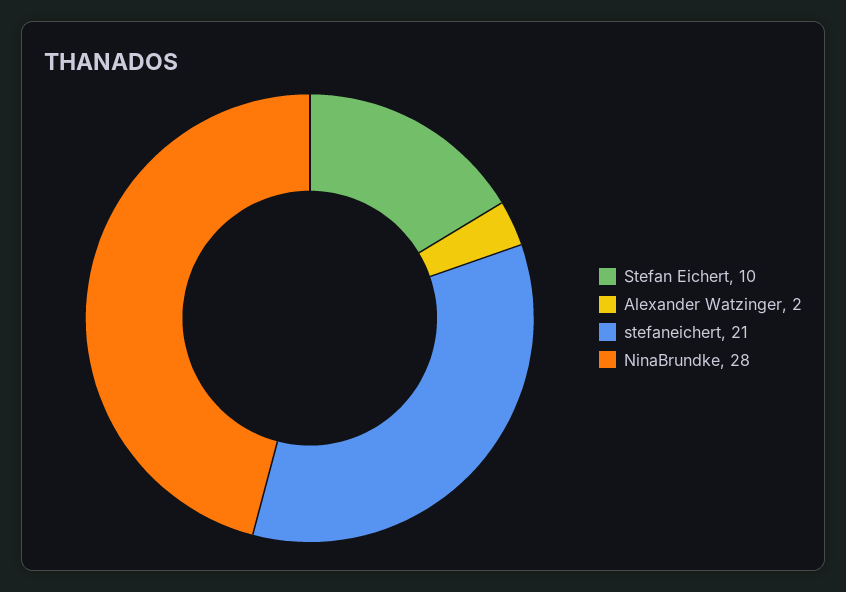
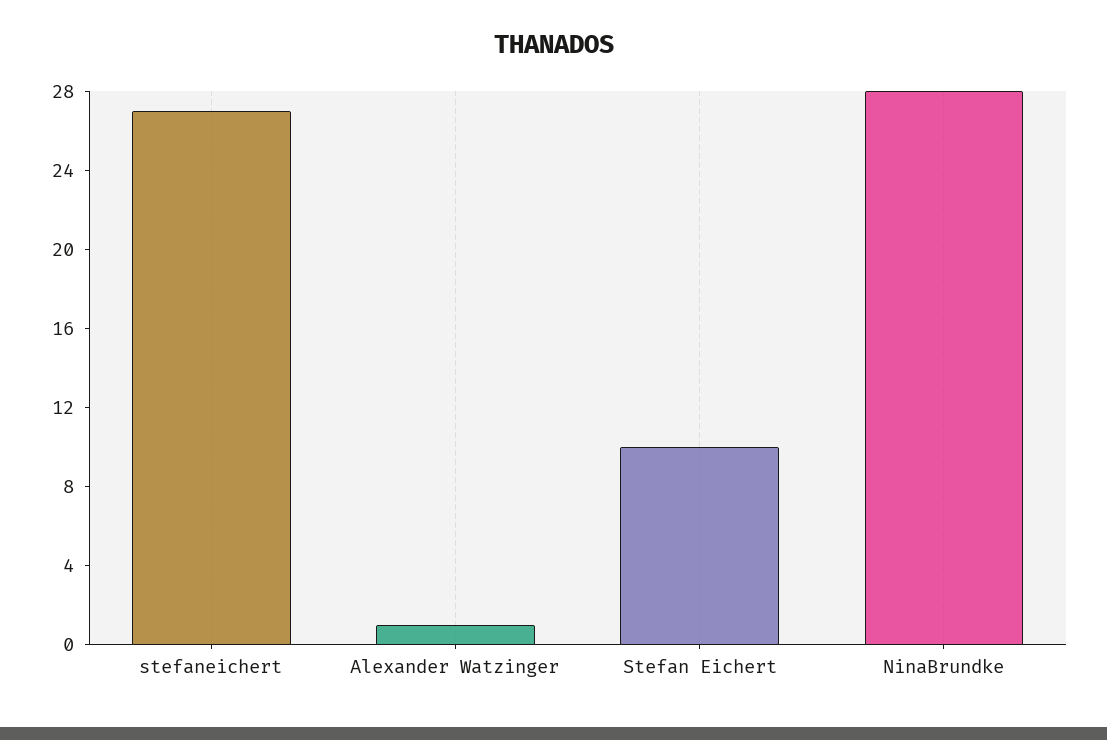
Alexander Watzinger: 2 -> 1
stefaneichert: 21 -> 27

